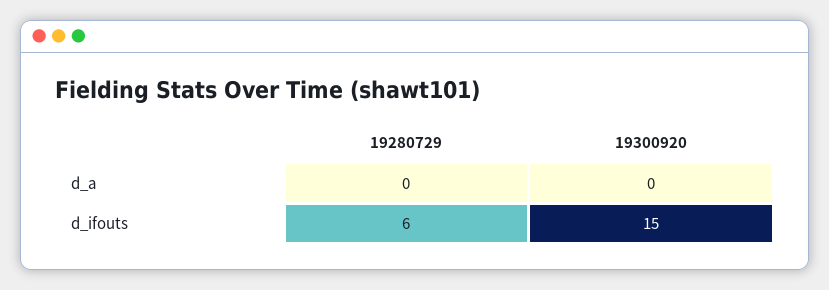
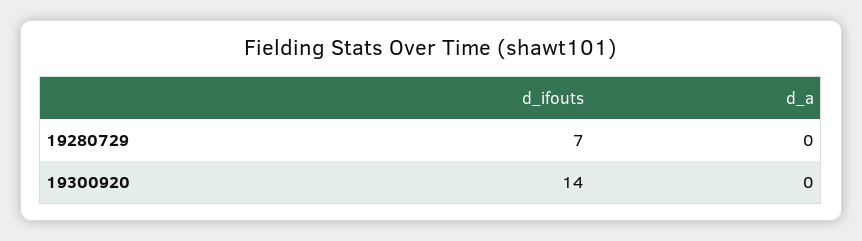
19280729, d_ifouts: 6 -> 7
19300920, d_ifouts: 15 -> 14

